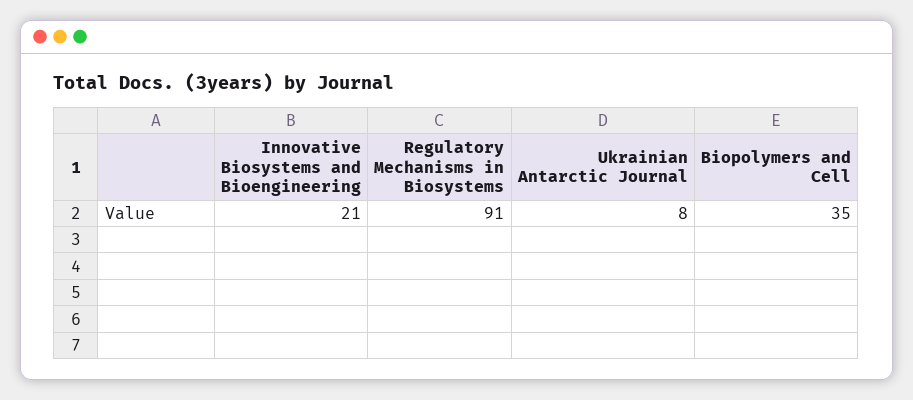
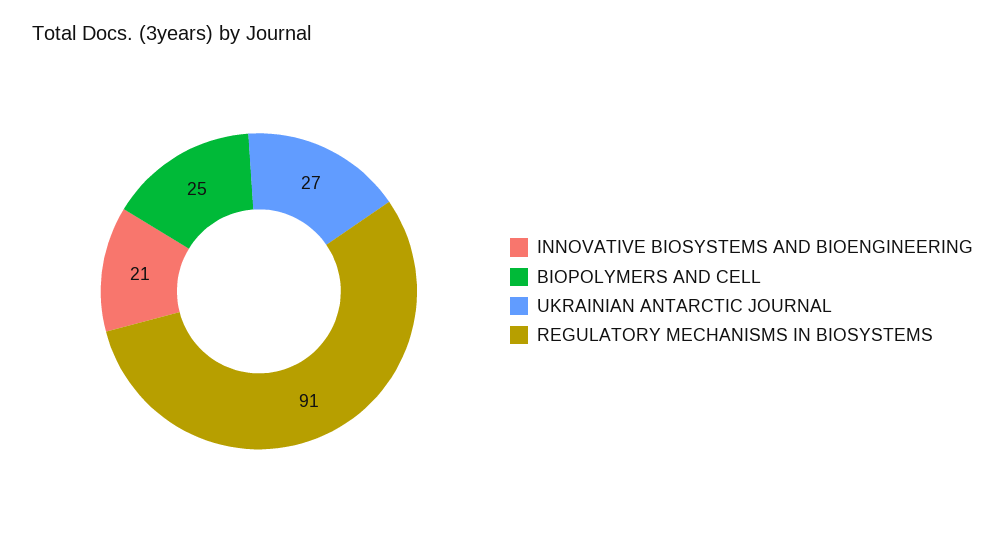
Ukrainian Antarctic Journal: 8 -> 27
Biopolymers and Cell: 35 -> 25

